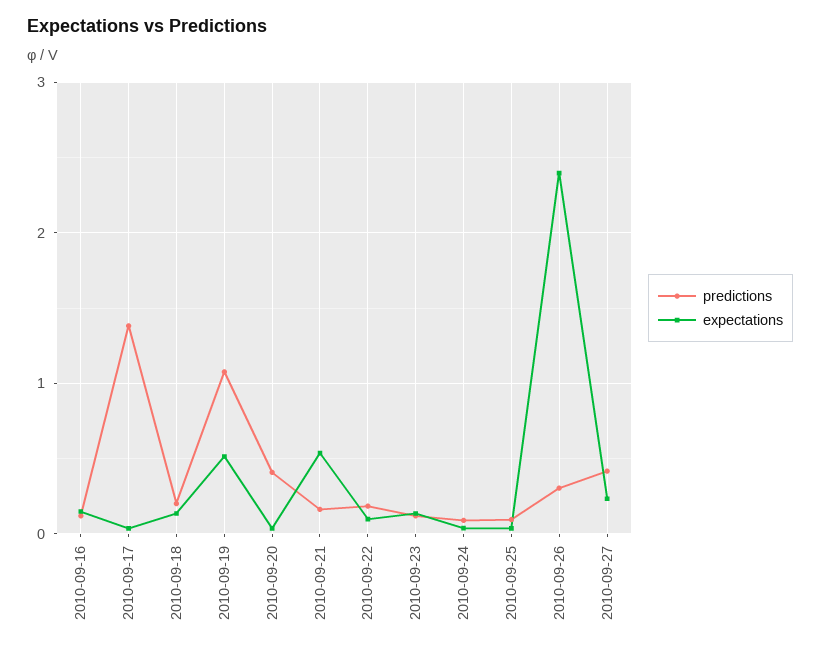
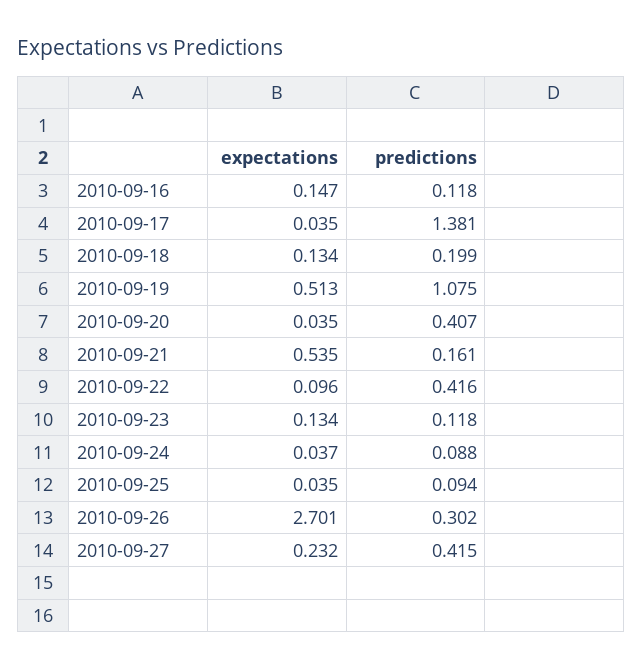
predictions, 2010-09-22: 0.2 -> 0.416
expectations, 2010-09-26: 2.4 -> 2.701

